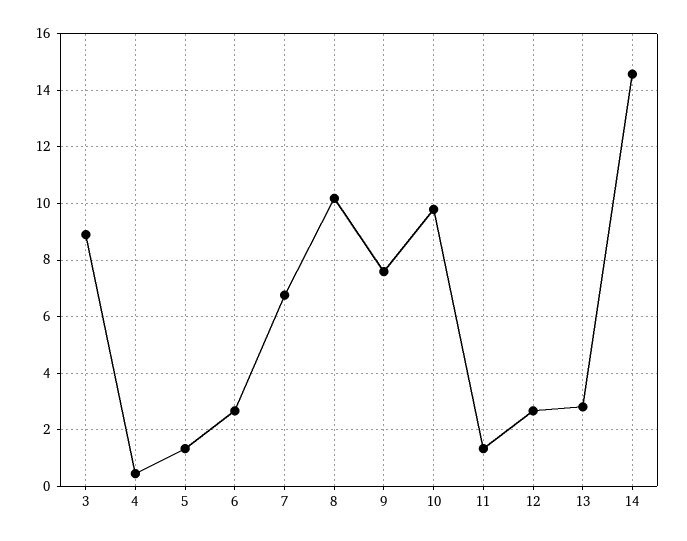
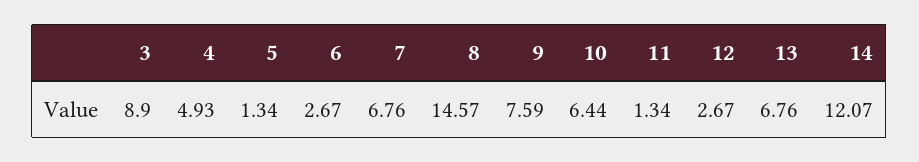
4: 0.5 -> 4.93
8: 10.25 -> 14.57
10: 9.75 -> 6.44
13: 2.75 -> 6.76
14: 14.5 -> 12.07

